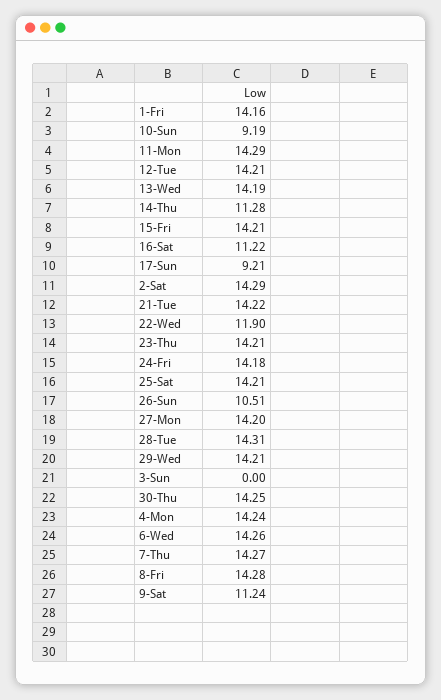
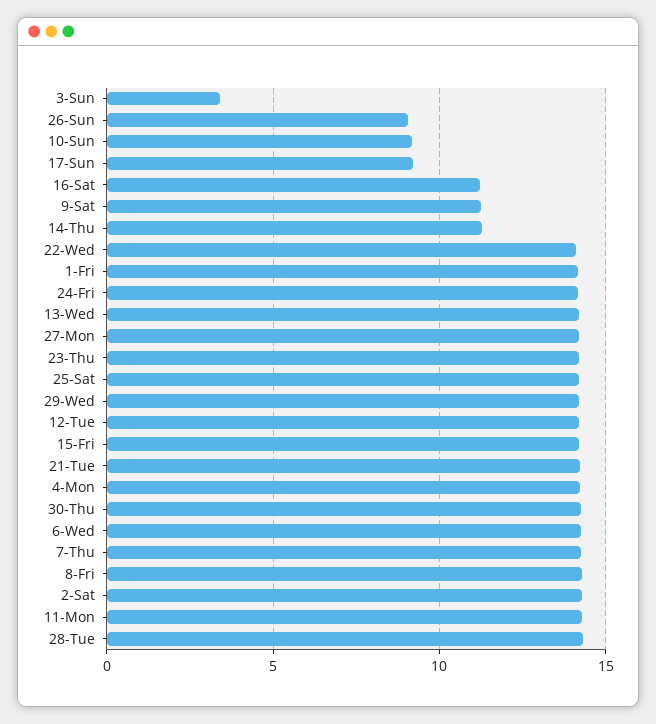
22-Wed: 11.9 -> 14
26-Sun: 10.51 -> 9
3-Sun: 0 -> 3.5

